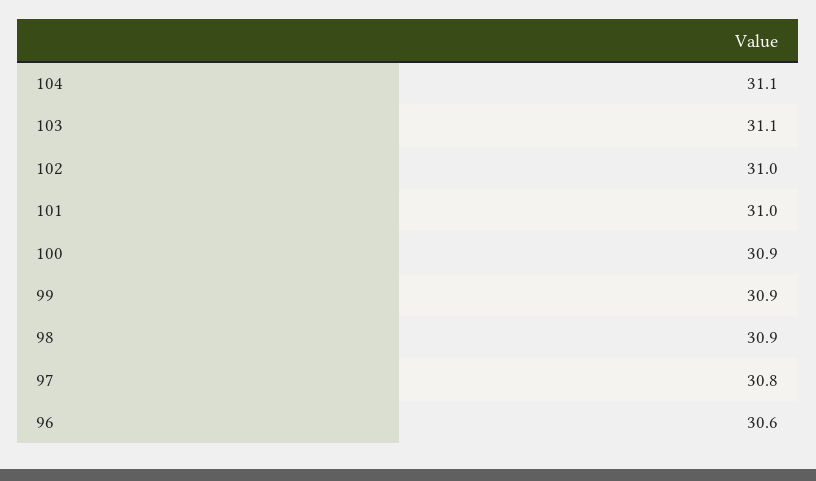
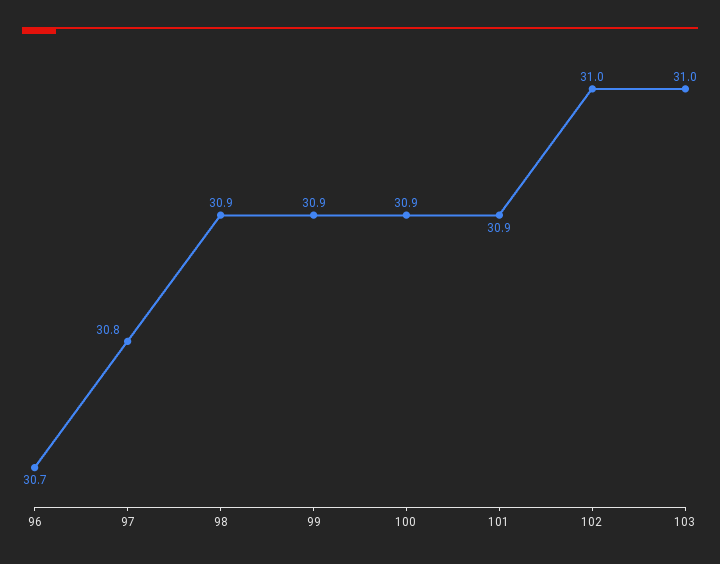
104: 31.1 -> none
103: 31.1 -> 31
101: 31 -> 30.9
96: 30.6 -> 30.7

